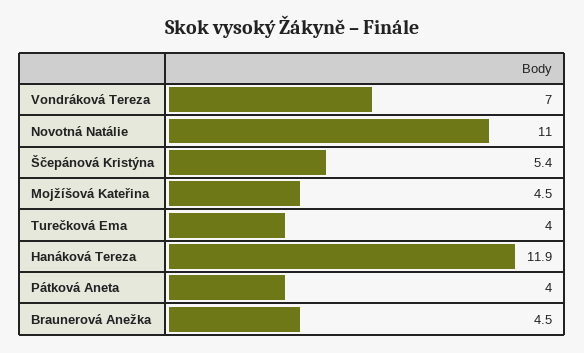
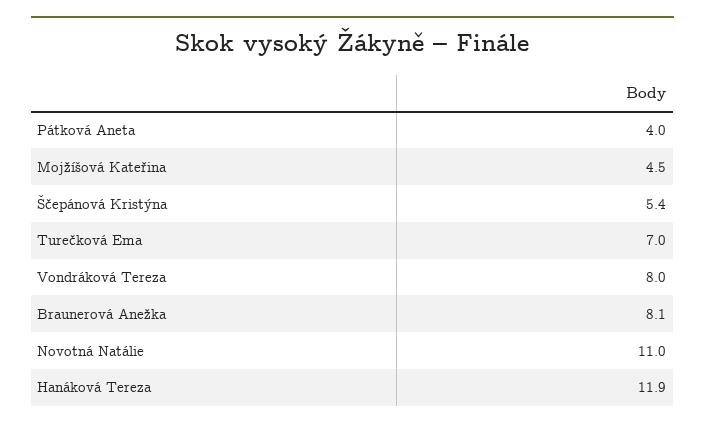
Vondráková Tereza: 7 -> 8
Turečková Ema: 4 -> 7
Braunerová Anežka: 4.5 -> 8.1

